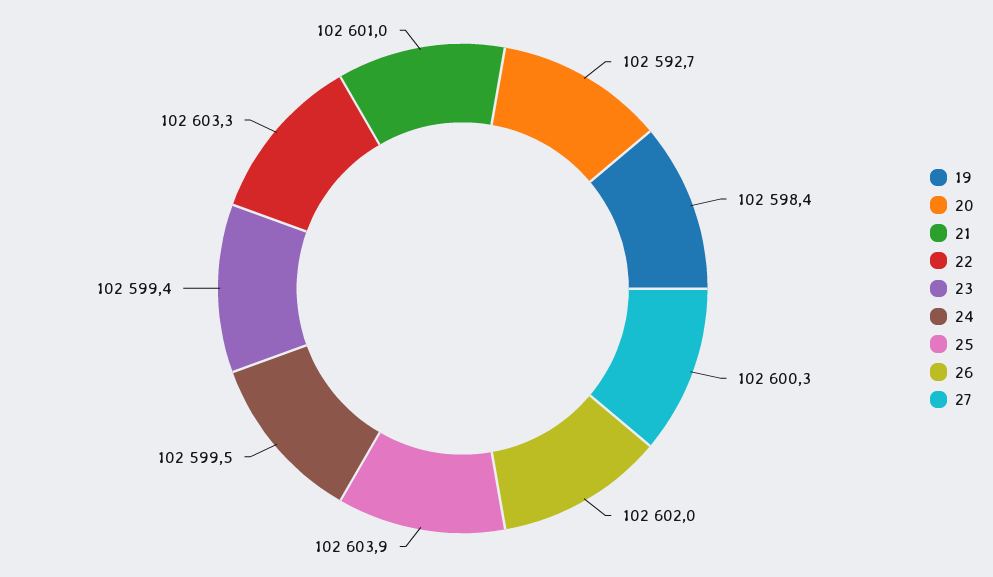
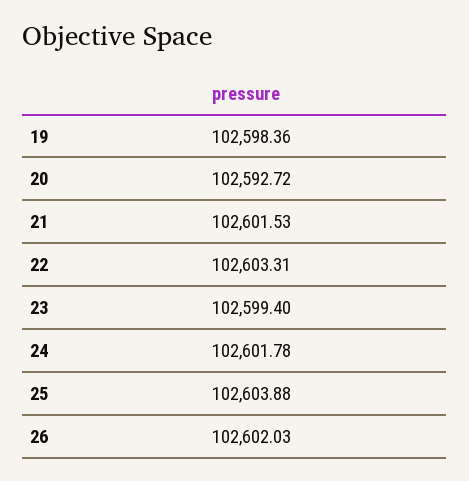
21: 102601 -> 102601.53
24: 102599.5 -> 102601.78
27: 102600.3 -> none

